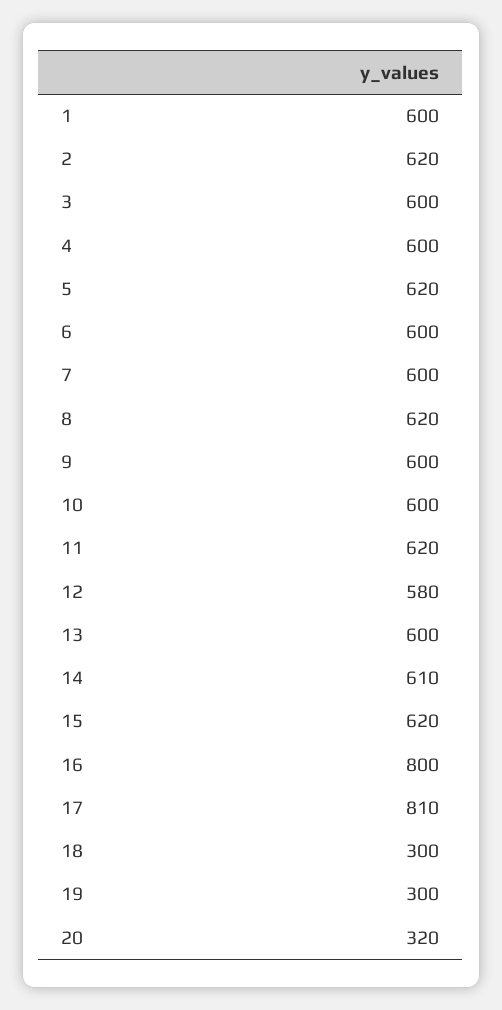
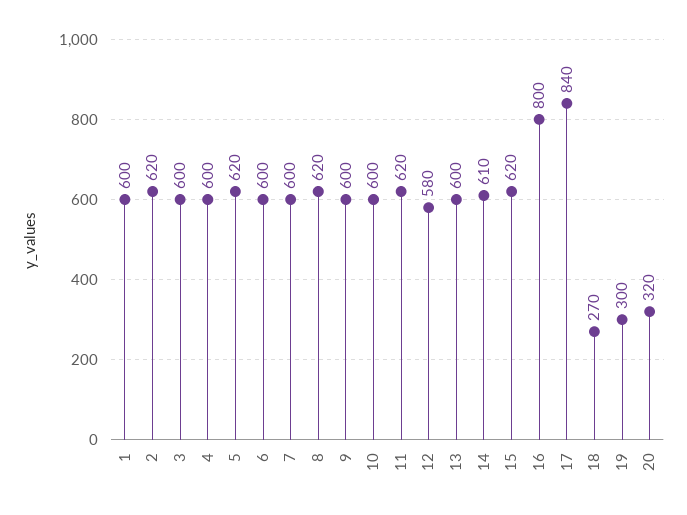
17: 810 -> 840
18: 300 -> 270

